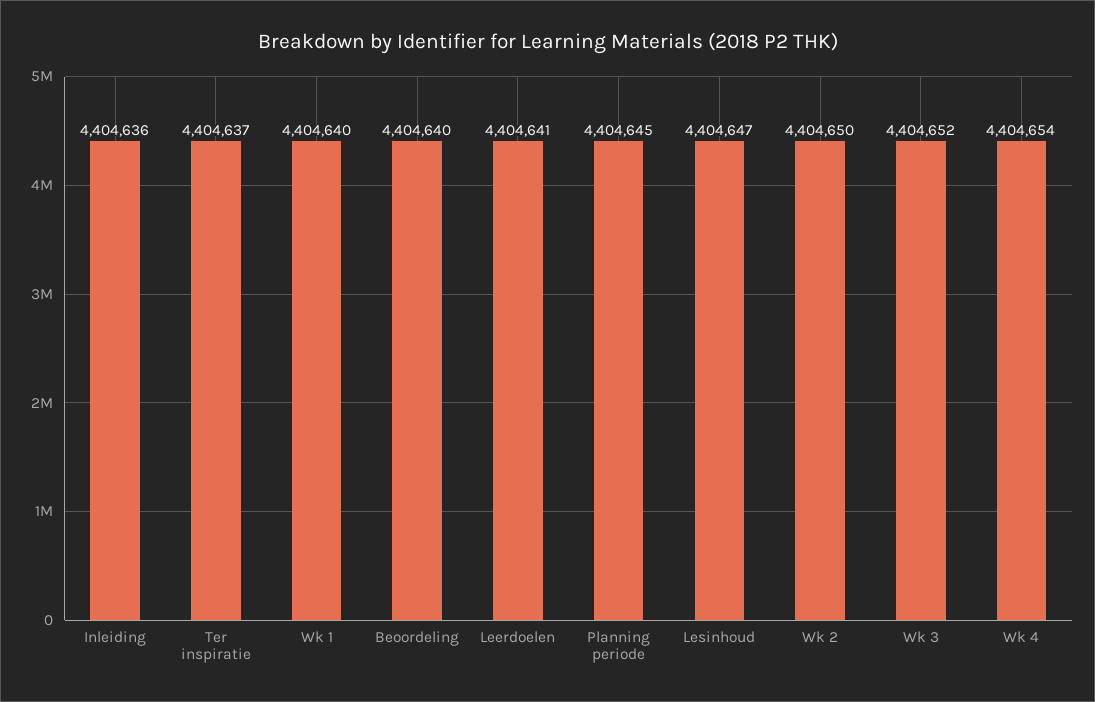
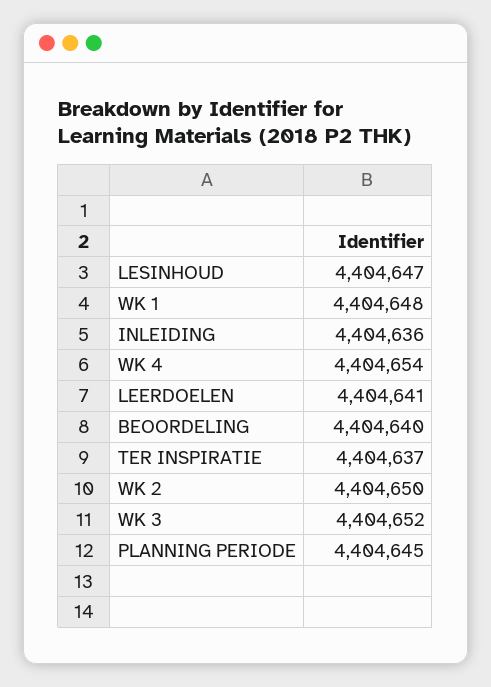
Wk 1: 4404640 -> 4404648

